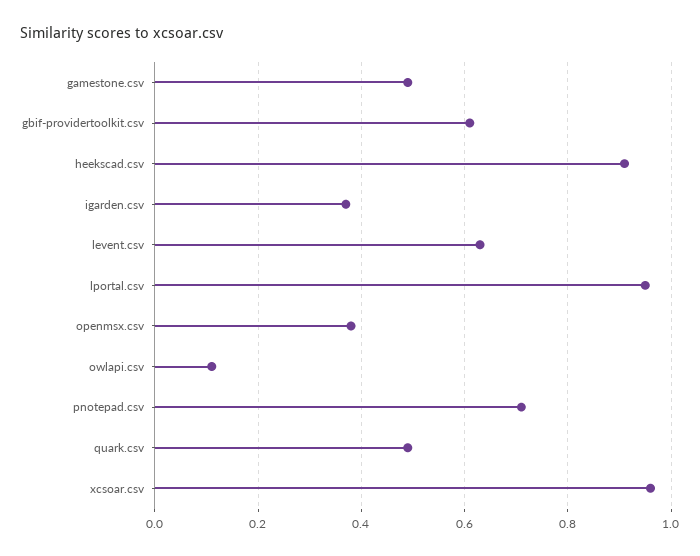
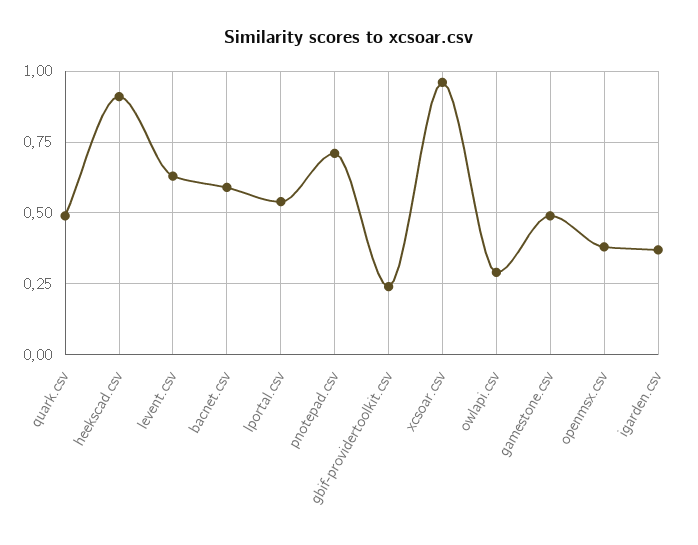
gbif-providertoolkit.csv: 0.6 -> 0.25
lportal.csv: 0.95 -> 0.55
owlapi.csv: 0.1 -> 0.3
bacnet.csv: none -> 0.6

